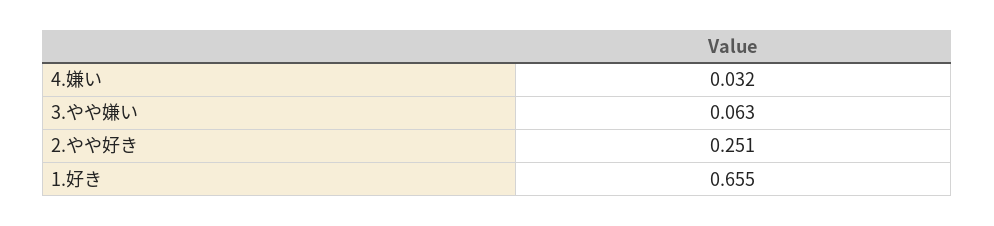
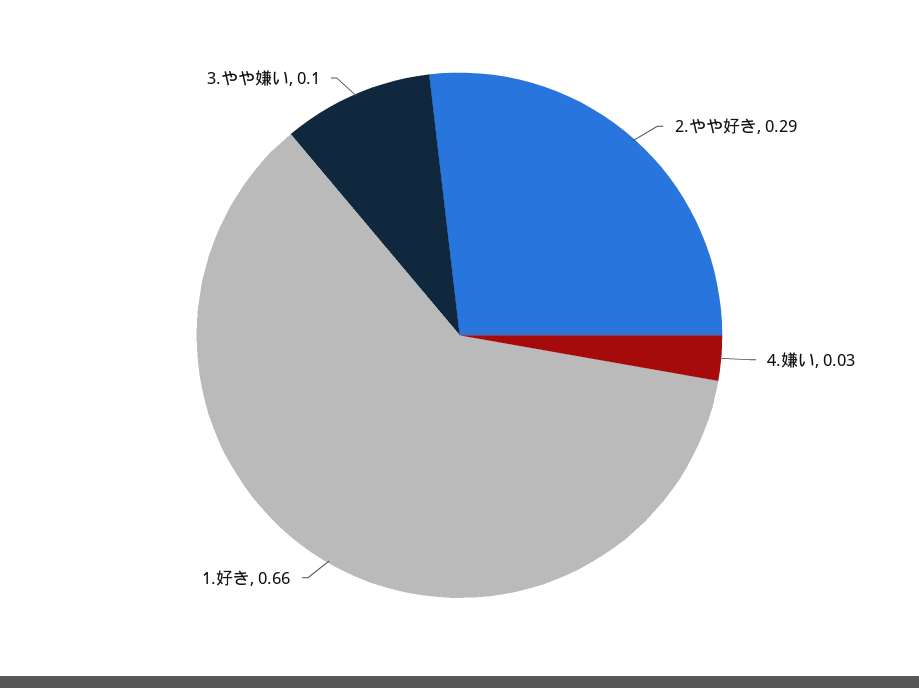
3.やや嫌い: 0.063 -> 0.1
2.やや好き: 0.251 -> 0.29

